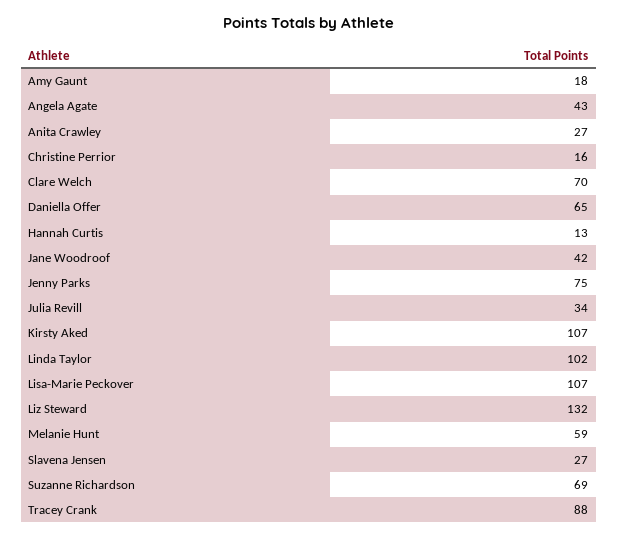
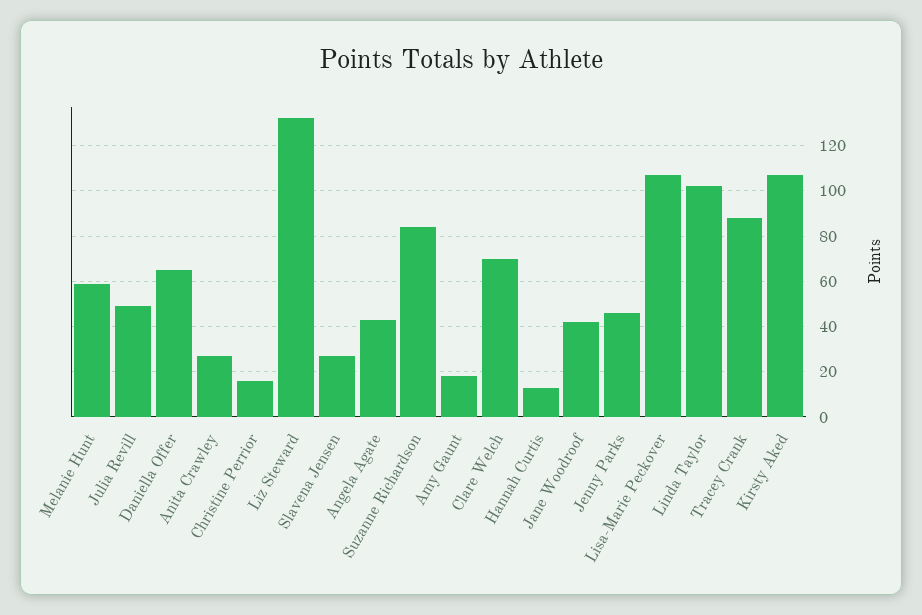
Jenny Parks: 75 -> 45
Julia Revill: 34 -> 50
Suzanne Richardson: 69 -> 85

